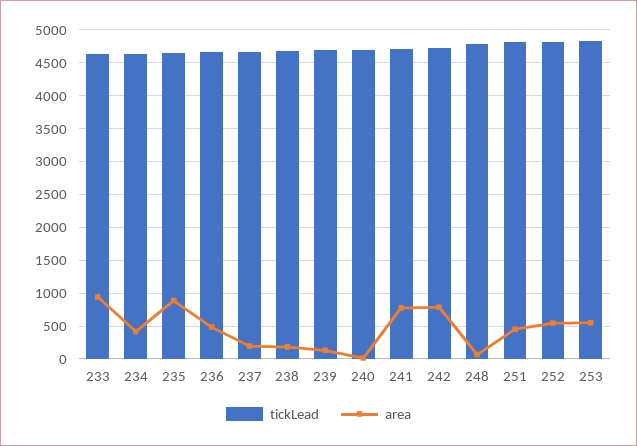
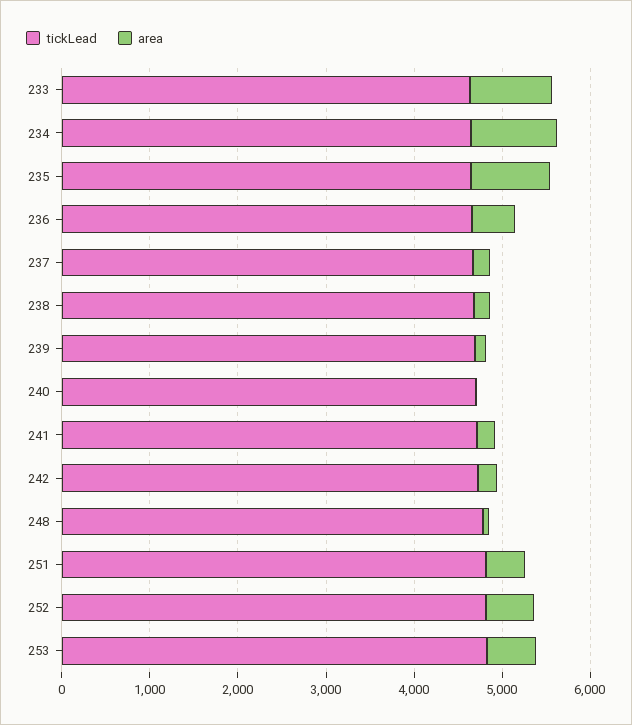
area, 234: 400 -> 1000
area, 241: 800 -> 200
area, 242: 800 -> 200

